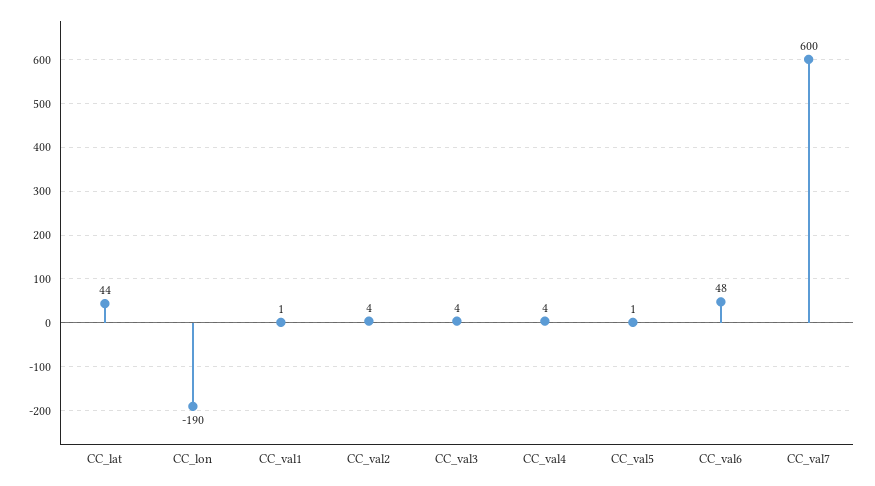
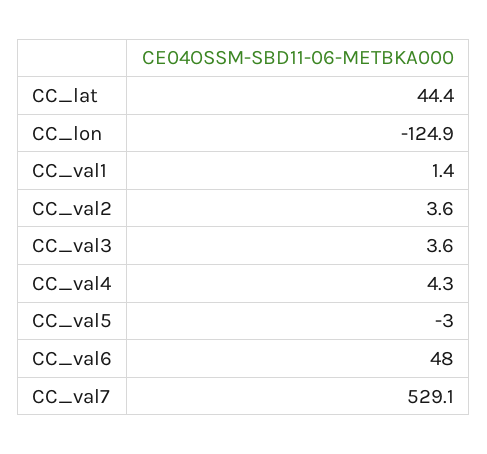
CC_lon: -190 -> -124.9
CC_val5: 1 -> -3
CC_val7: 600 -> 529.1

